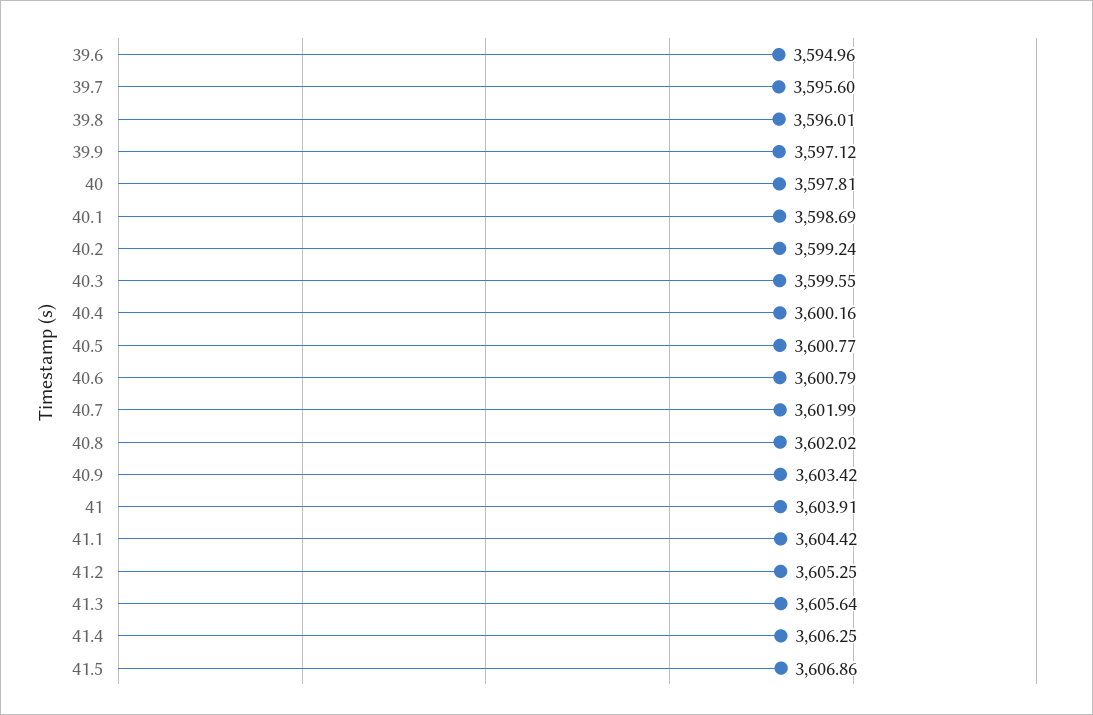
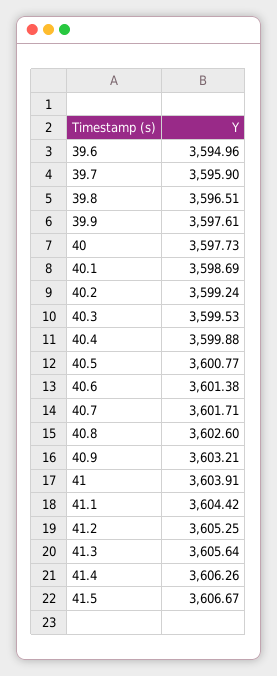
39.7: 3595.6 -> 3595.9
39.8: 3596.01 -> 3596.51
39.9: 3597.12 -> 3597.61
40: 3597.81 -> 3597.73
40.3: 3599.55 -> 3599.53
40.4: 3600.16 -> 3599.88
40.6: 3600.79 -> 3601.38
40.7: 3601.99 -> 3601.71
40.8: 3602.02 -> 3602.6
40.9: 3603.42 -> 3603.21
41.4: 3606.25 -> 3606.26
41.5: 3606.86 -> 3606.67

